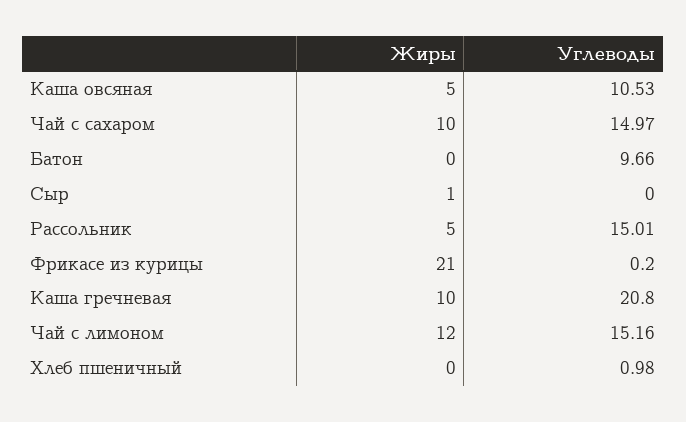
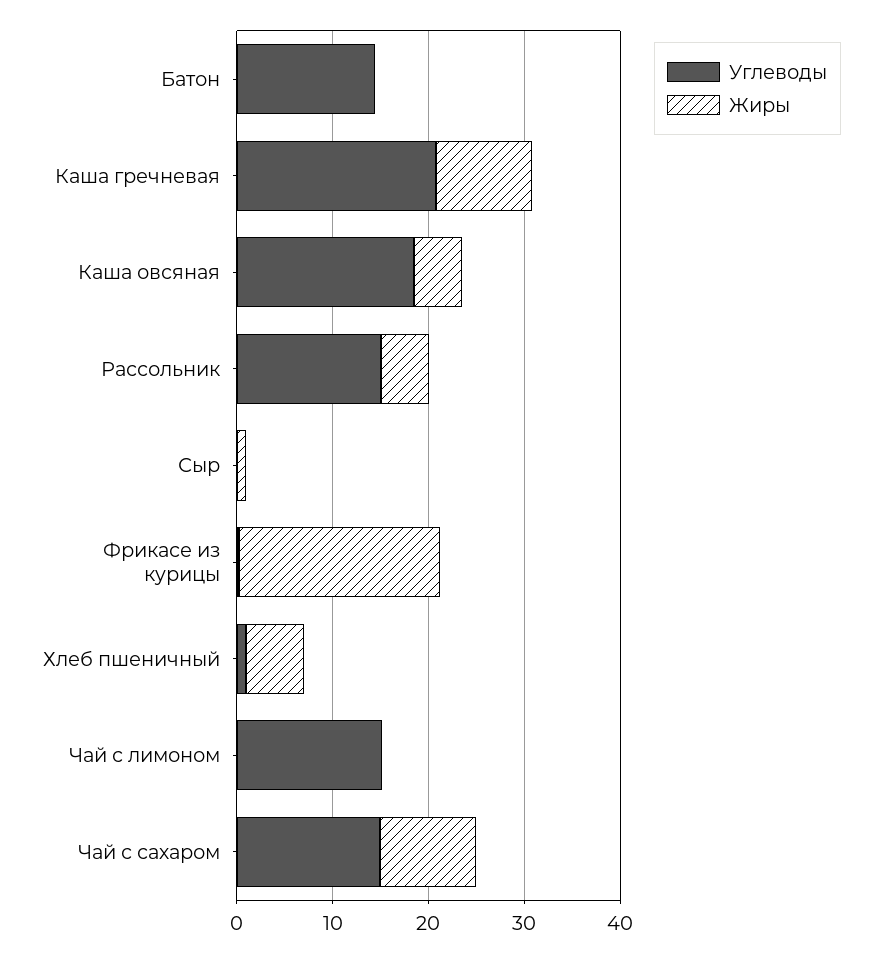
Углеводы, Каша овсяная: 10.53 -> 18
Углеводы, Батон: 9.66 -> 14
Жиры, Чай с лимоном: 12 -> 0
Жиры, Хлеб пшеничный: 0 -> 6

